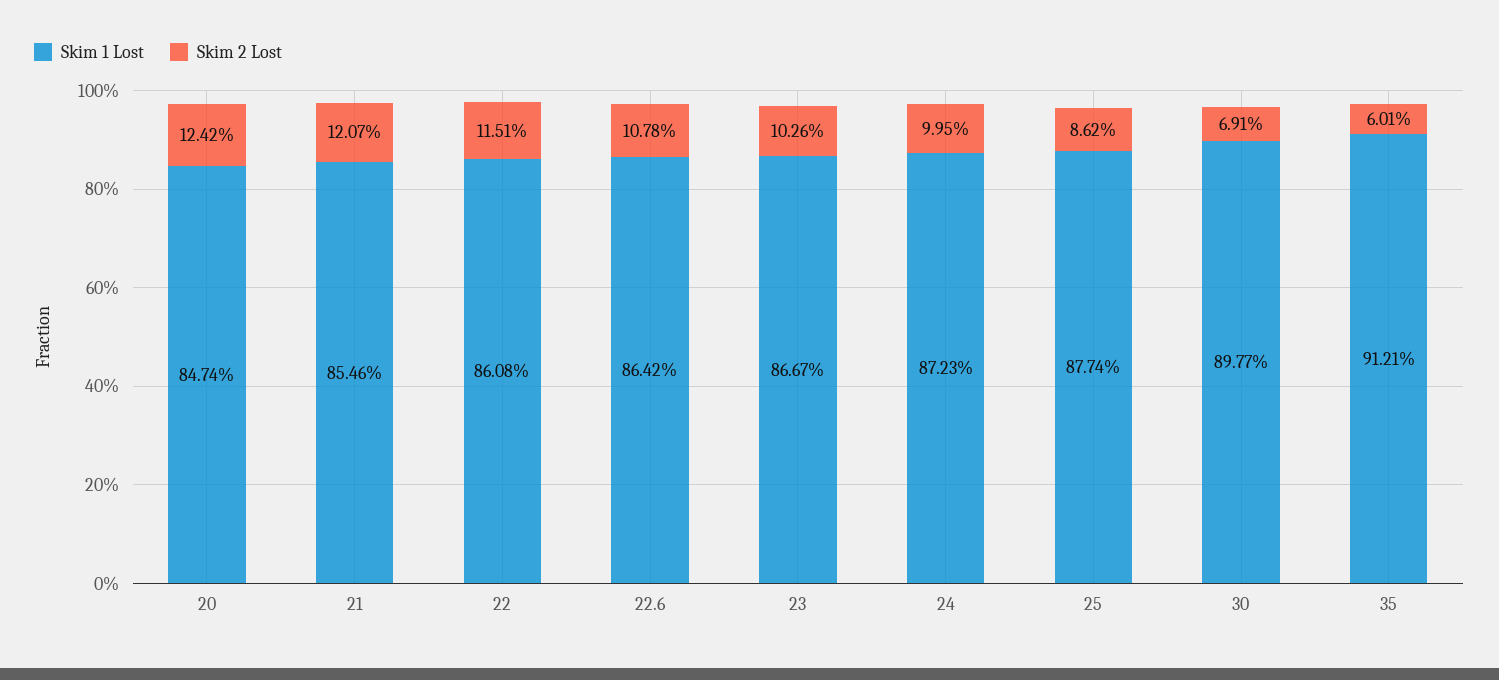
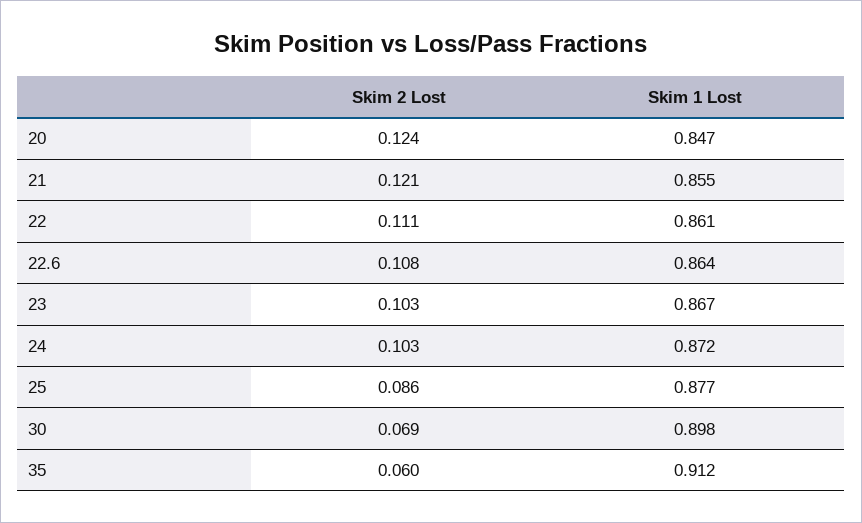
Skim 2 Lost, 22: 0.1151 -> 0.111
Skim 2 Lost, 24: 0.0995 -> 0.103

